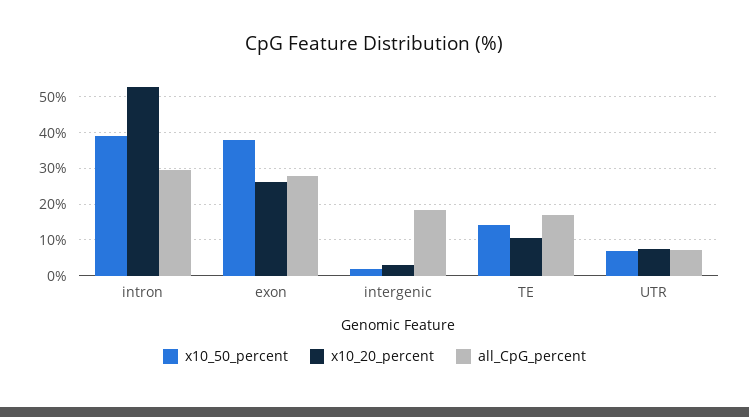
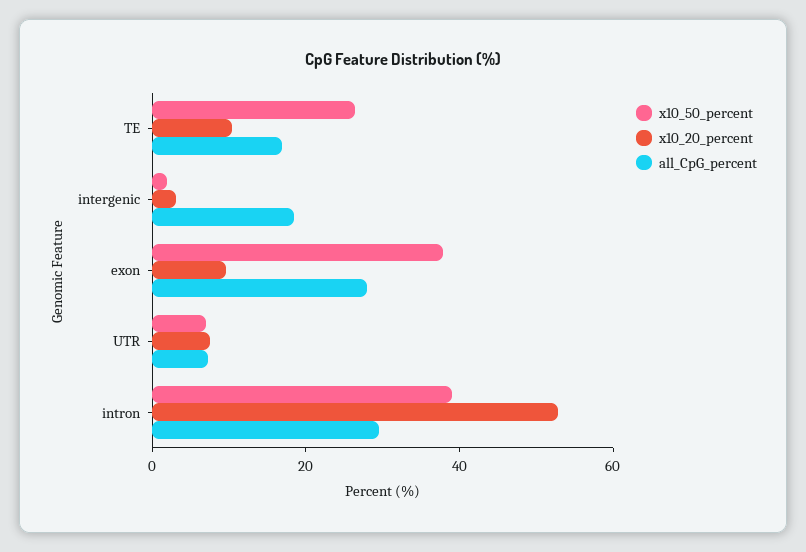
x10_20_percent, exon: 26 -> 10
x10_50_percent, TE: 14 -> 25

